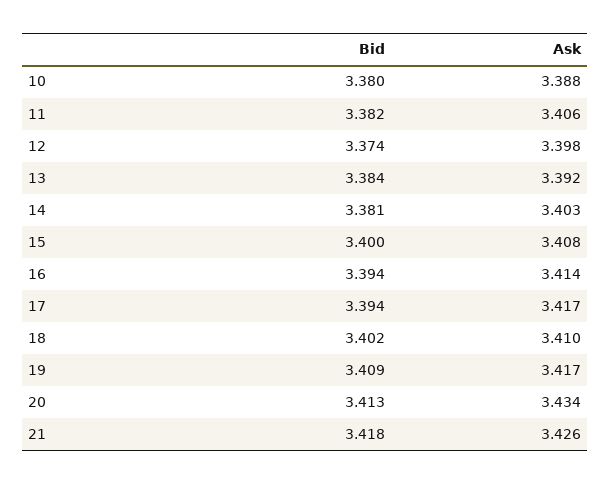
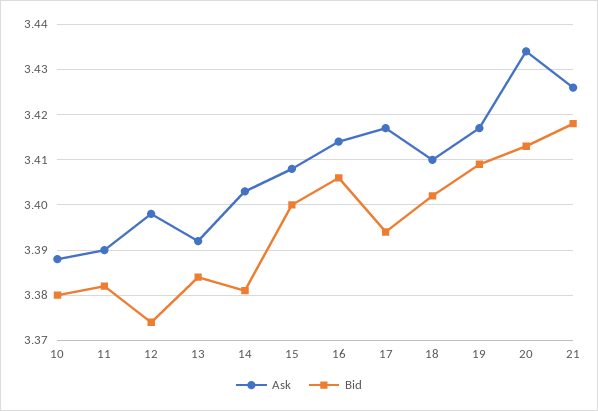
Ask, 11: 3.406 -> 3.39
Bid, 16: 3.394 -> 3.405

